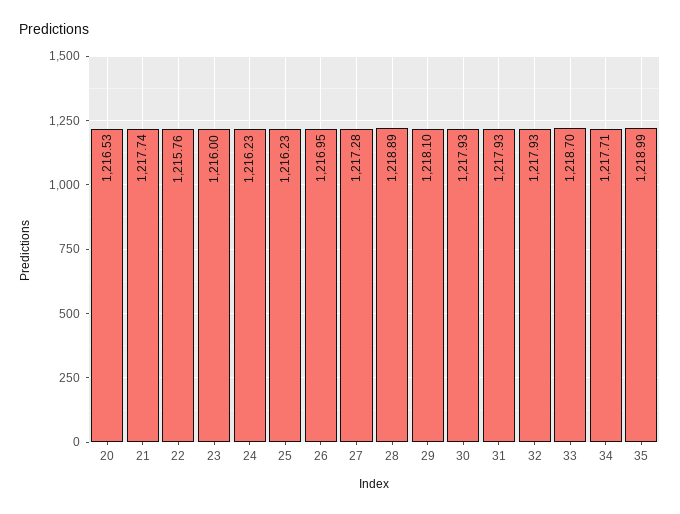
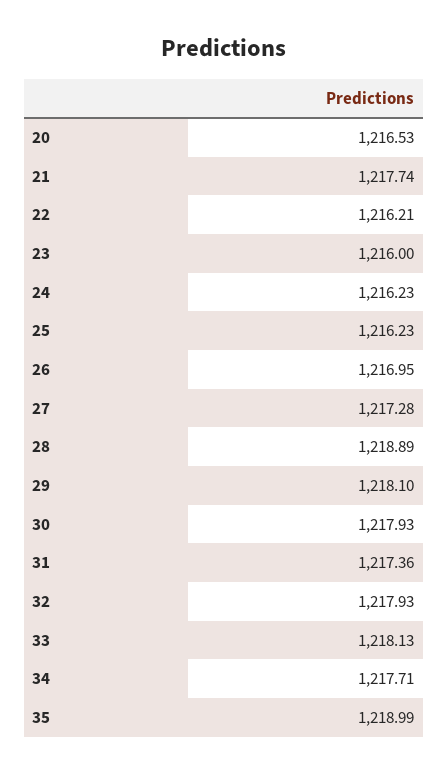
22: 1215.76 -> 1216.21
31: 1217.93 -> 1217.36
33: 1218.7 -> 1218.13

